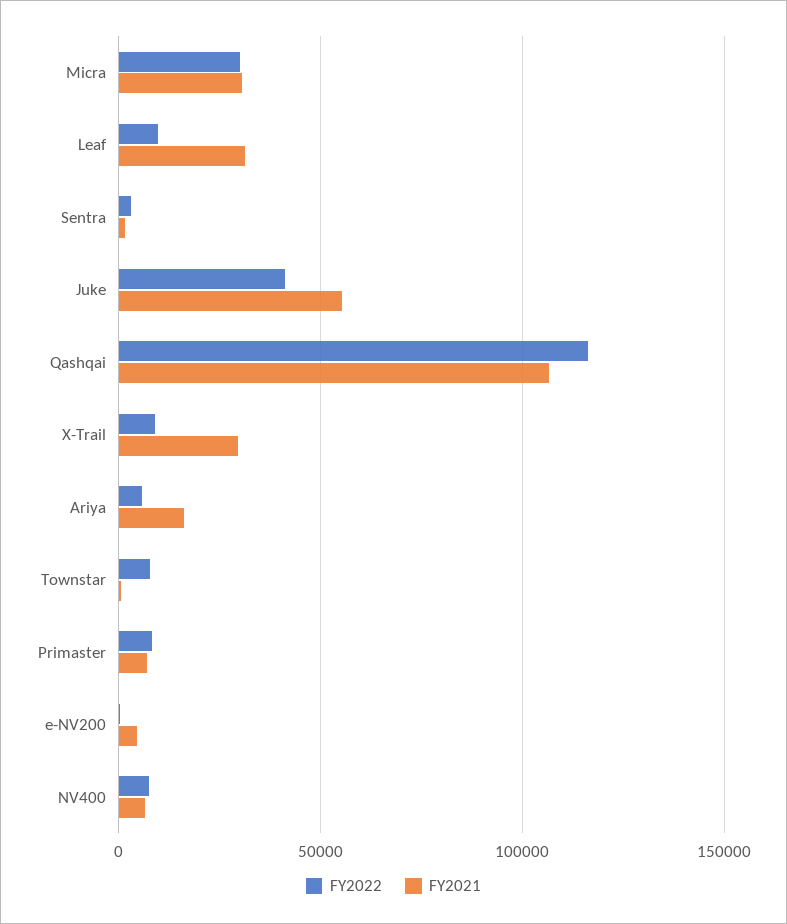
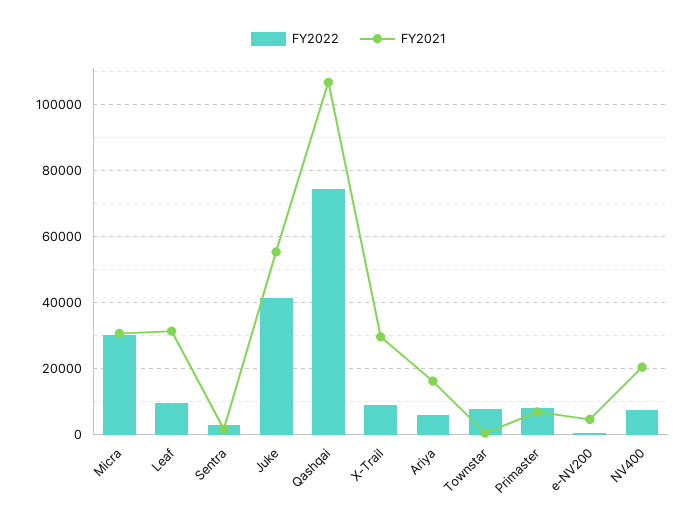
FY2022, Qashqai: 115000 -> 74000
FY2021, NV400: 5000 -> 20000

